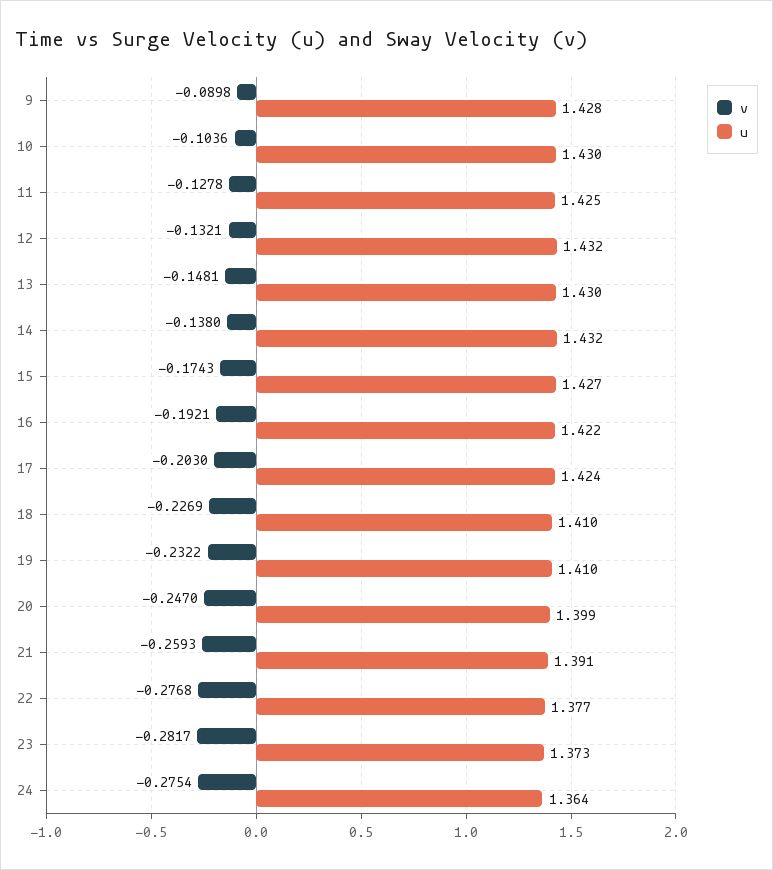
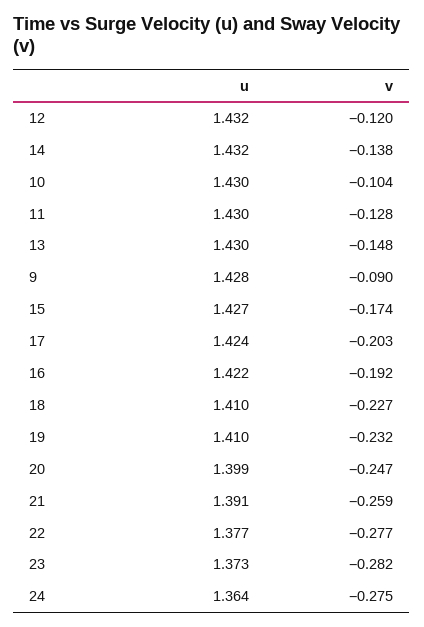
u, 11: 1.425 -> 1.43
v, 12: -0.1321 -> -0.12

